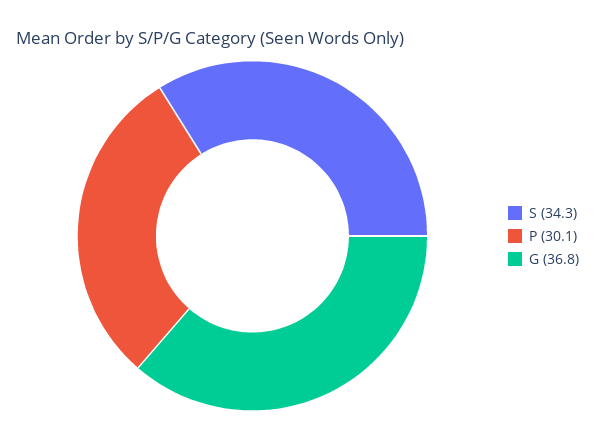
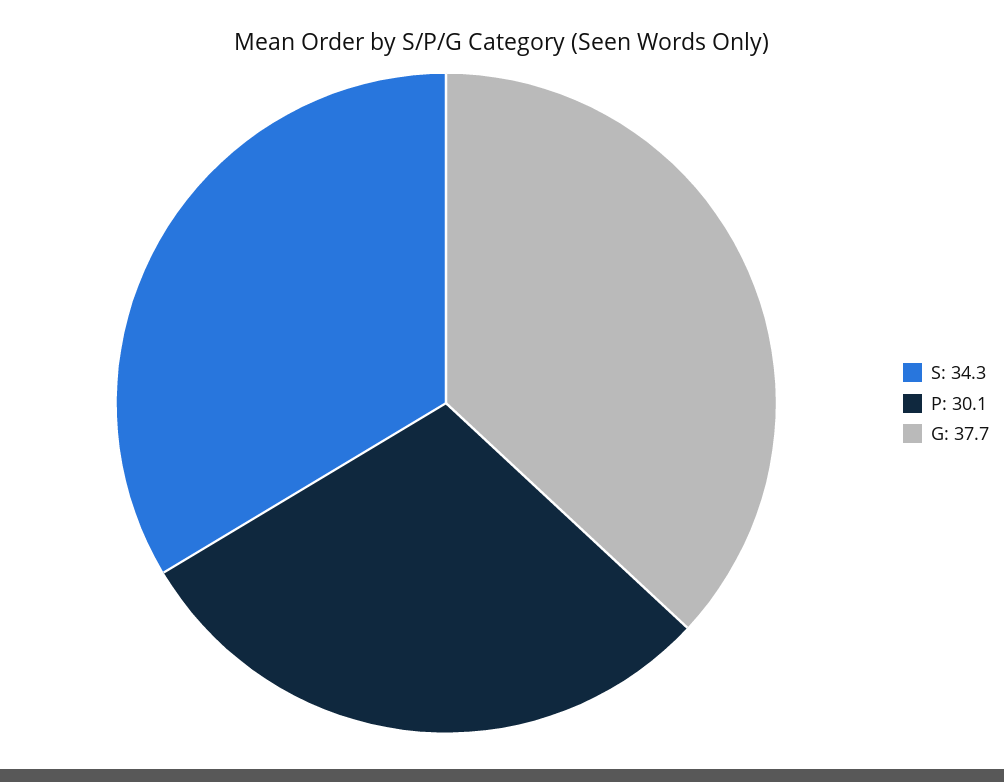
G: 36.8 -> 37.7

